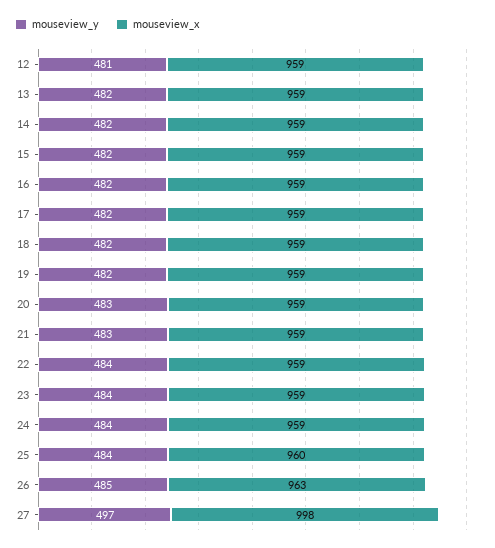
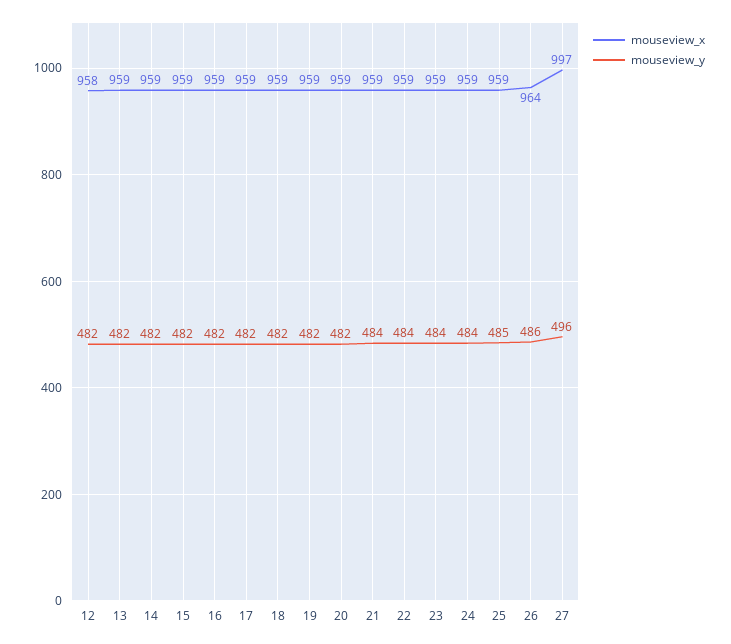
mouseview_y, 12: 481 -> 482
mouseview_x, 12: 959 -> 958
mouseview_y, 20: 483 -> 482
mouseview_y, 21: 483 -> 484
mouseview_y, 25: 484 -> 485
mouseview_x, 25: 960 -> 959
mouseview_y, 26: 485 -> 486
mouseview_x, 26: 963 -> 964
mouseview_y, 27: 497 -> 496
mouseview_x, 27: 998 -> 997

